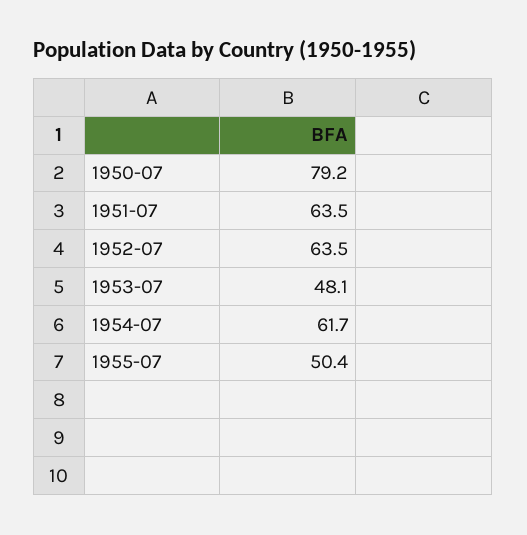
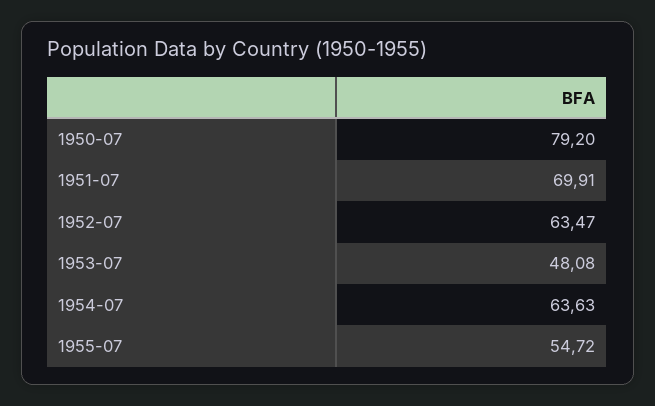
1951-07: 63.5 -> 69.91
1954-07: 61.7 -> 63.63
1955-07: 50.4 -> 54.72

